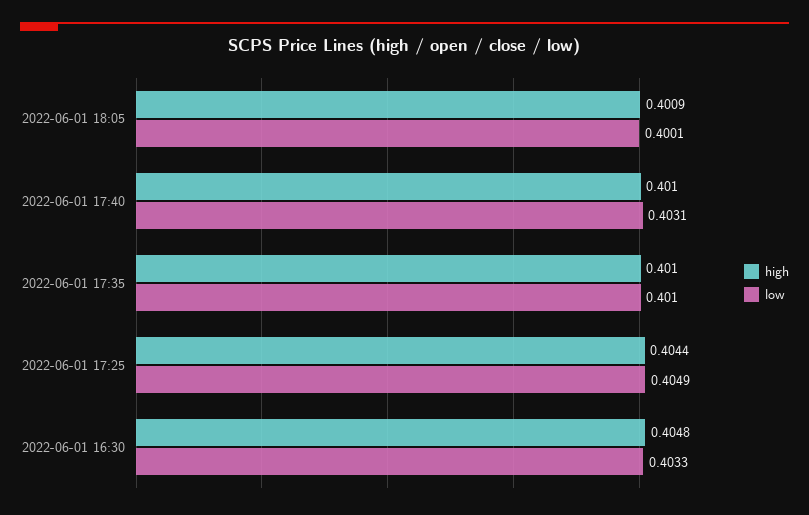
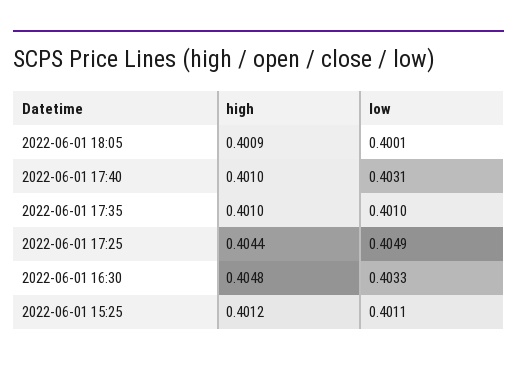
high, 2022-06-01 15:25: none -> 0.4012
low, 2022-06-01 15:25: none -> 0.4011

